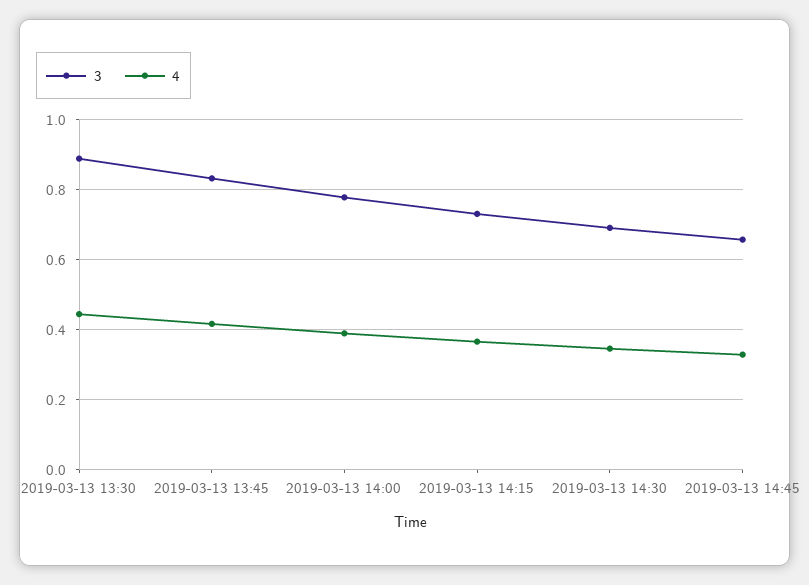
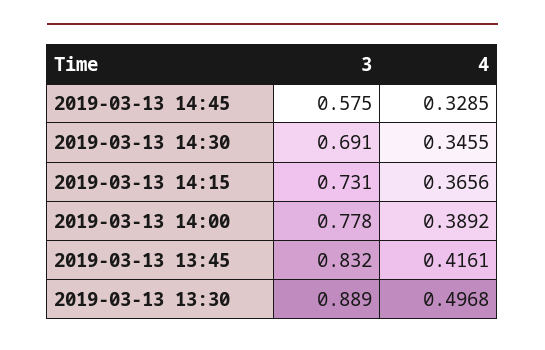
4, 2019-03-13 13:30: 0.44 -> 0.4968
3, 2019-03-13 14:45: 0.66 -> 0.575

